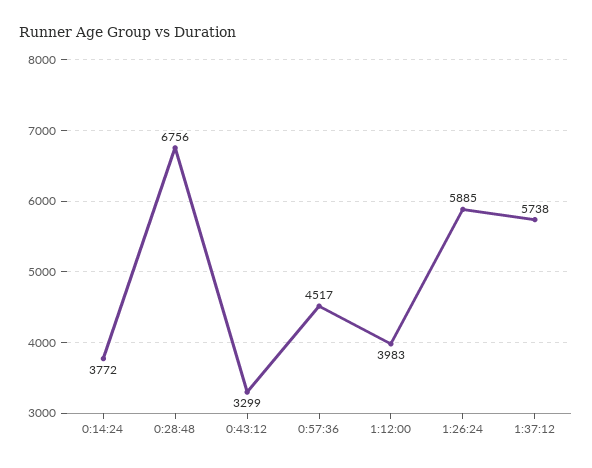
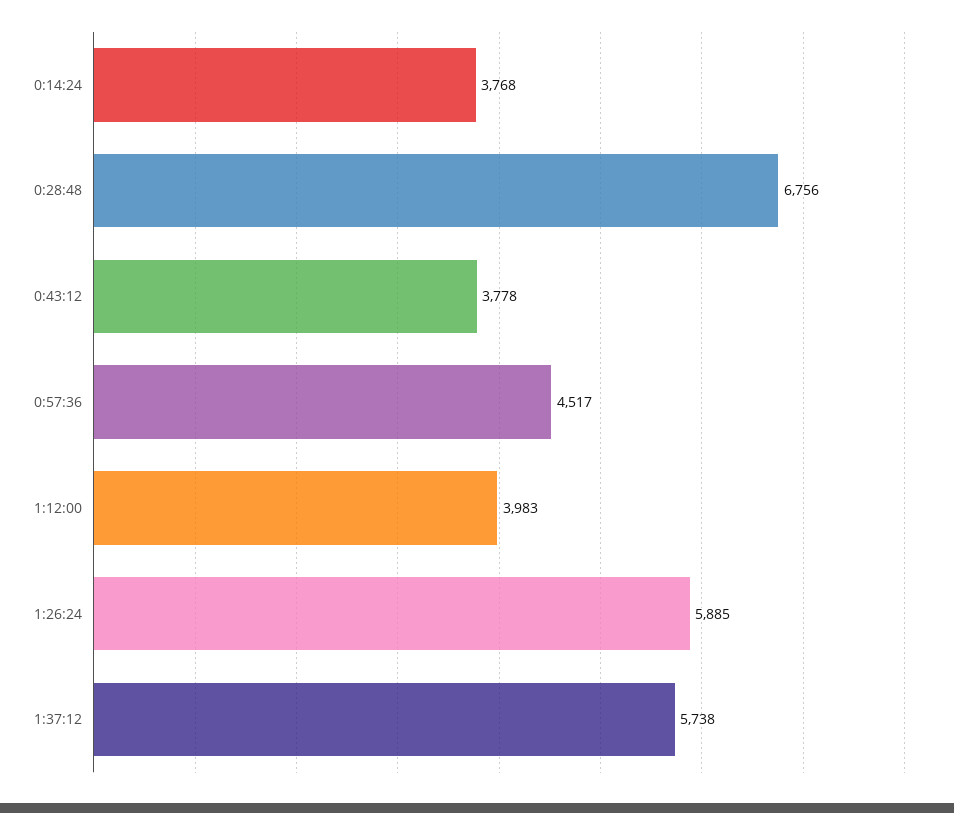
0:14:24: 3772 -> 3768
0:43:12: 3299 -> 3778

